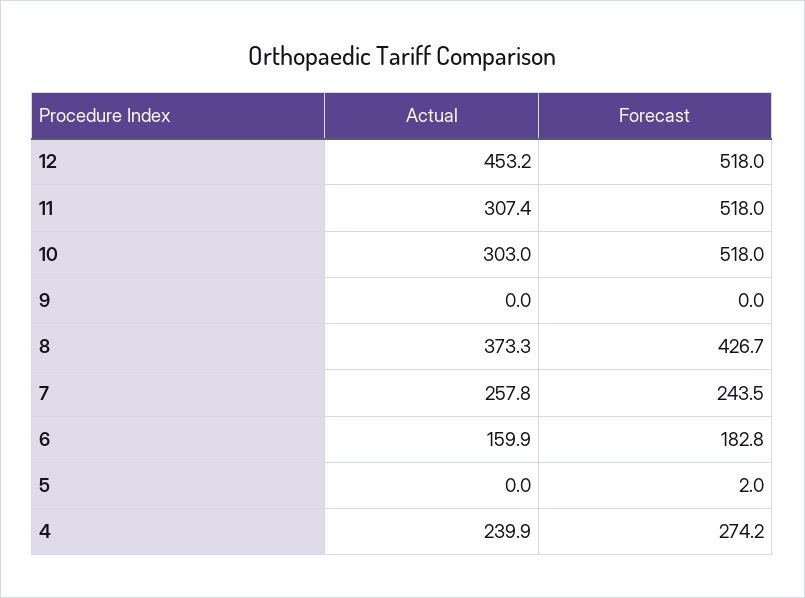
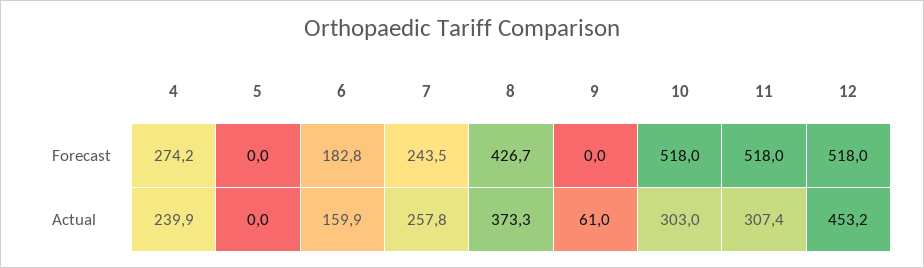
Actual, 9: 0 -> 61
Forecast, 5: 2 -> 0

